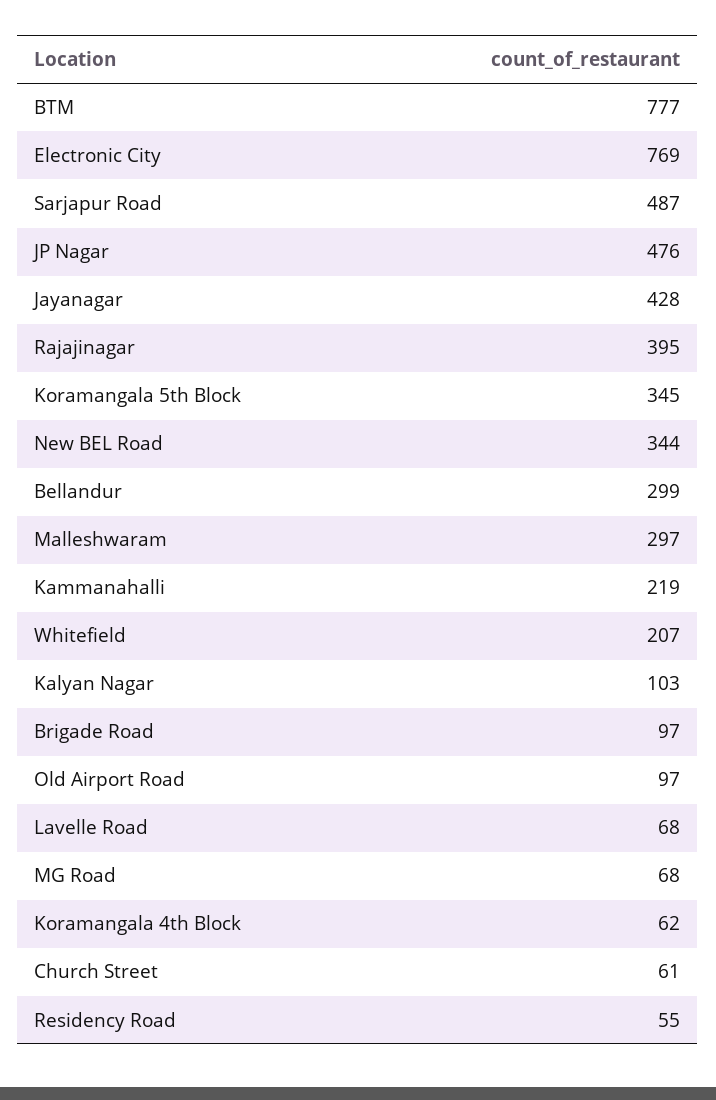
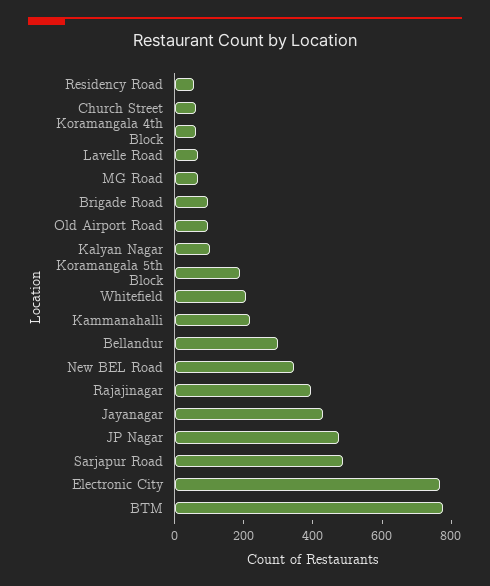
Koramangala 5th Block: 345 -> 200
Malleshwaram: 297 -> none

